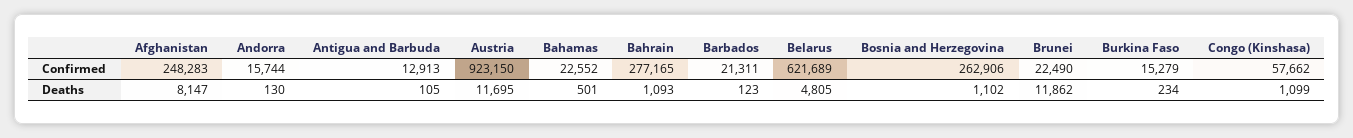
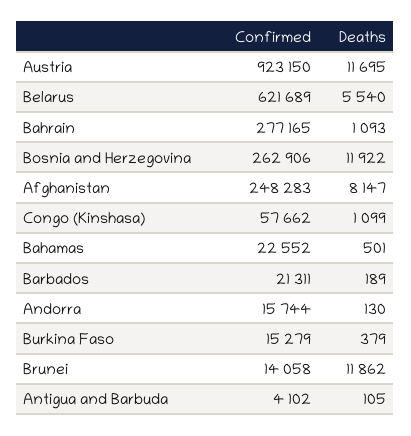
Antigua and Barbuda, Confirmed: 12913 -> 4102
Brunei, Confirmed: 22490 -> 14058
Barbados, Deaths: 123 -> 189
Belarus, Deaths: 4805 -> 5540
Bosnia and Herzegovina, Deaths: 1102 -> 11922
Burkina Faso, Deaths: 234 -> 379

